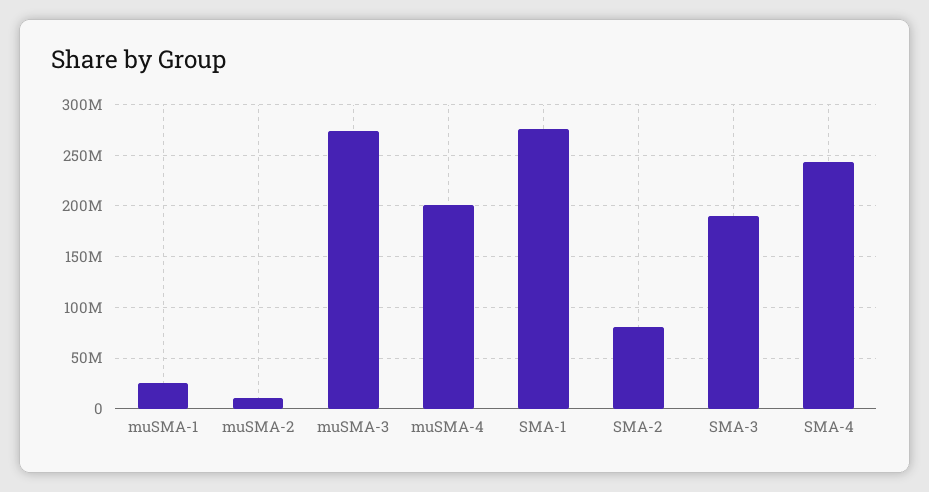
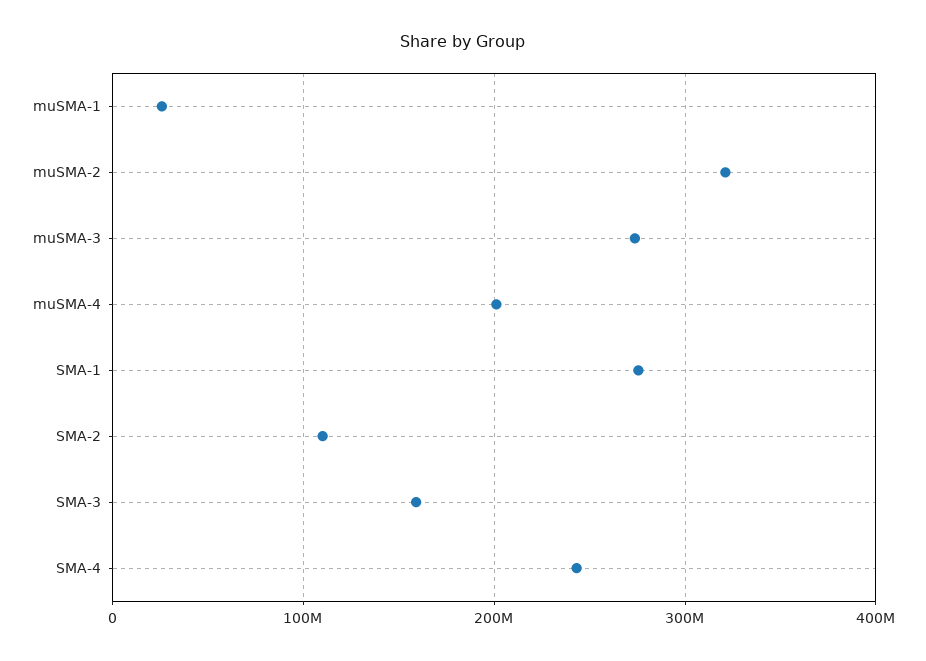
muSMA-2: 10000000 -> 320000000
SMA-2: 80000000 -> 110000000
SMA-3: 190000000 -> 160000000

